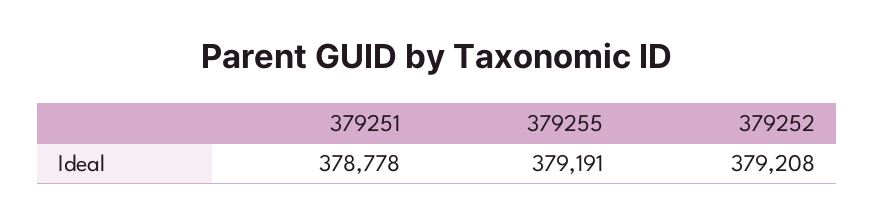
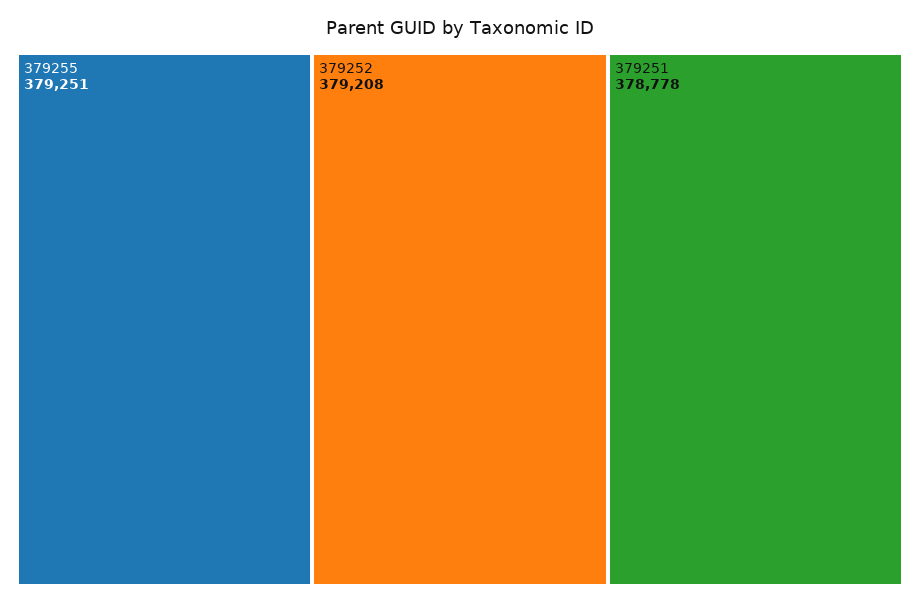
379255: 379191 -> 379251

